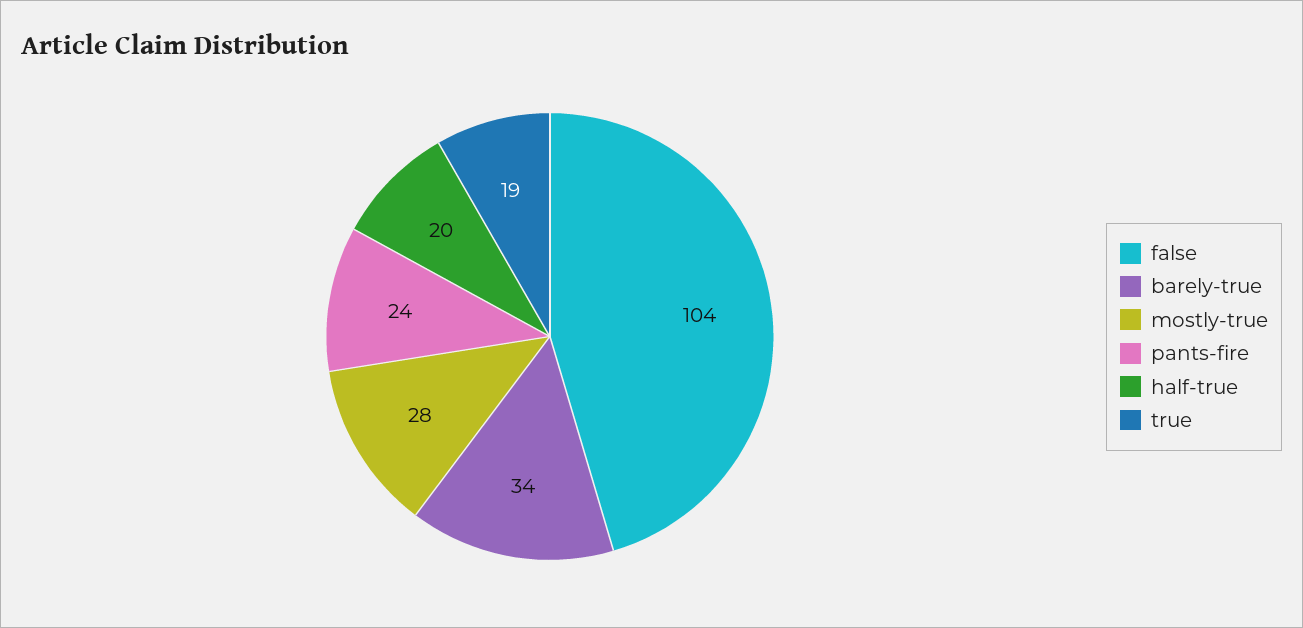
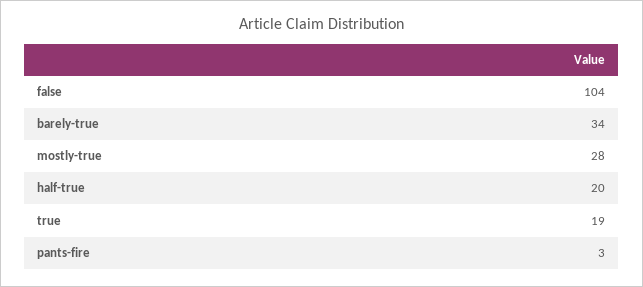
pants-fire: 24 -> 3

